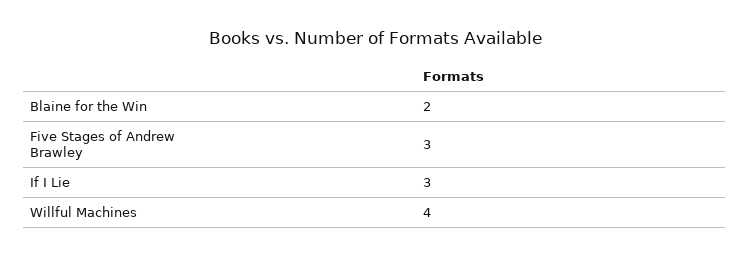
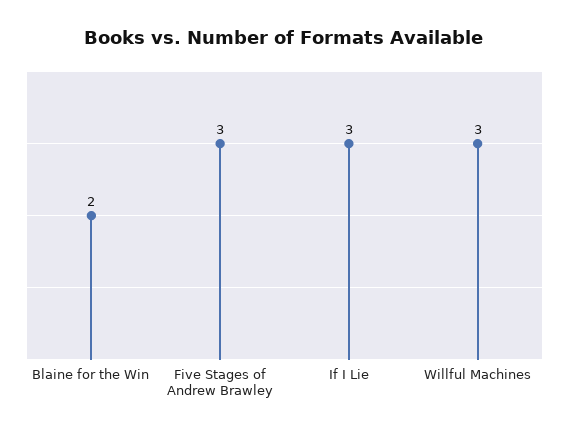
Willful Machines: 4 -> 3

